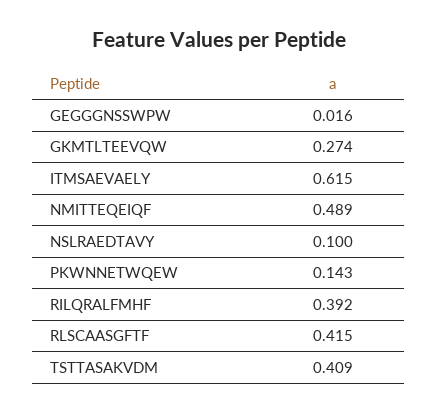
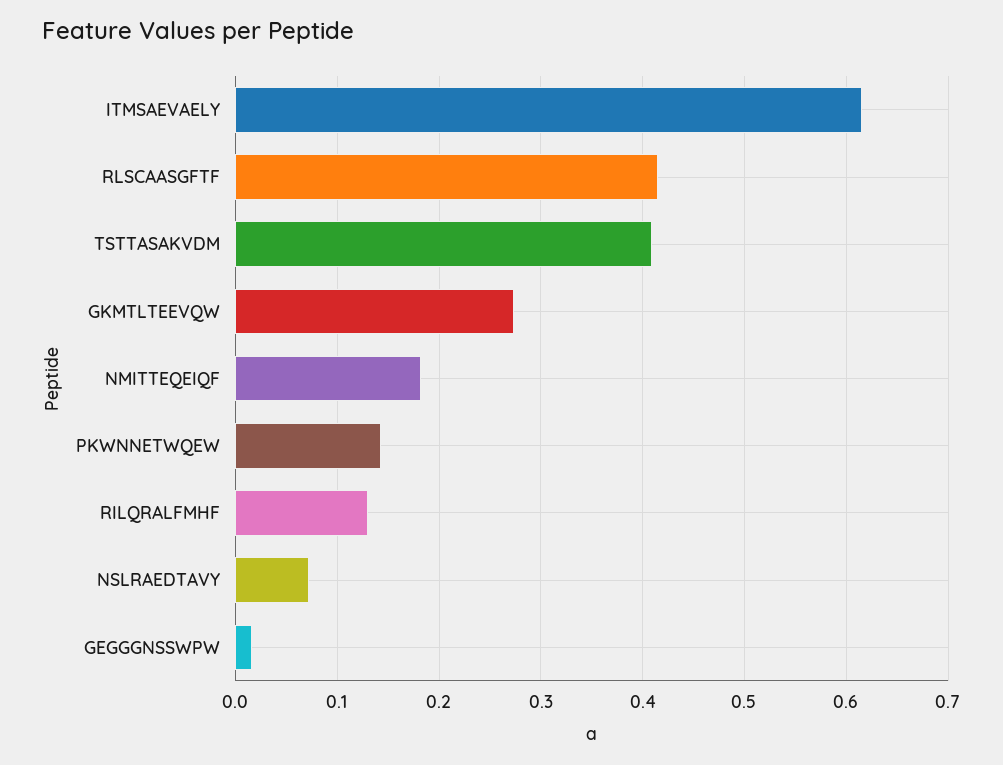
NMITTEQEIQF: 0.489 -> 0.18
NSLRAEDTAVY: 0.1 -> 0.07
RILQRALFMHF: 0.392 -> 0.13

